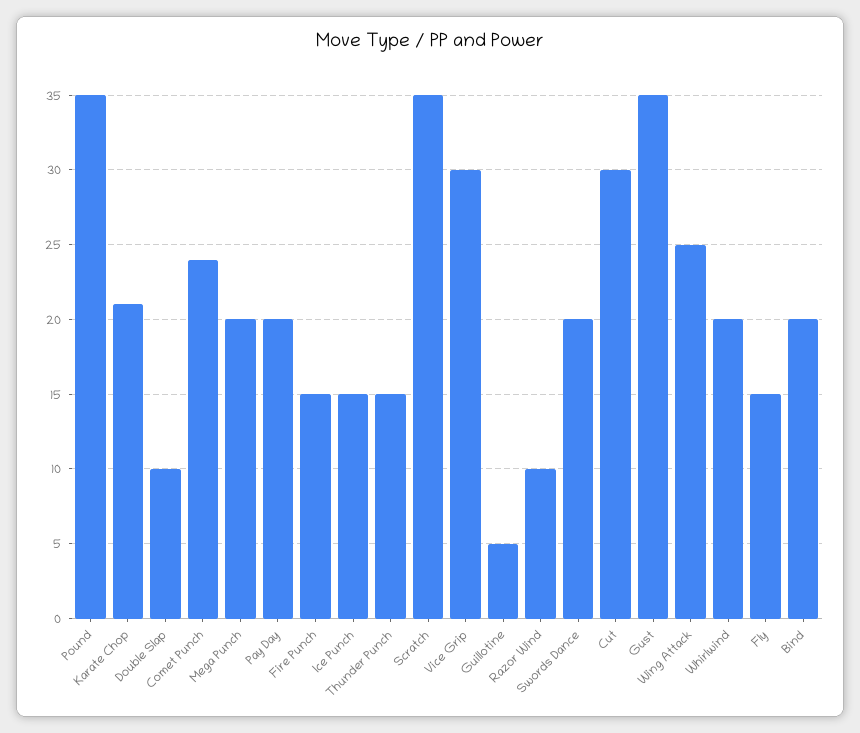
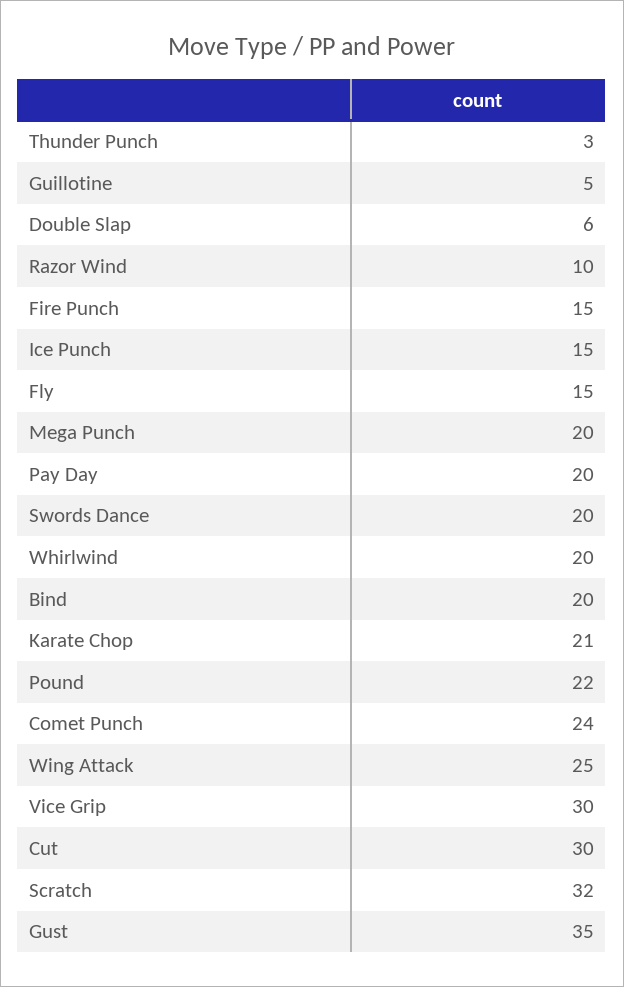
Pound: 35 -> 22
Double Slap: 10 -> 6
Thunder Punch: 15 -> 3
Scratch: 35 -> 32

